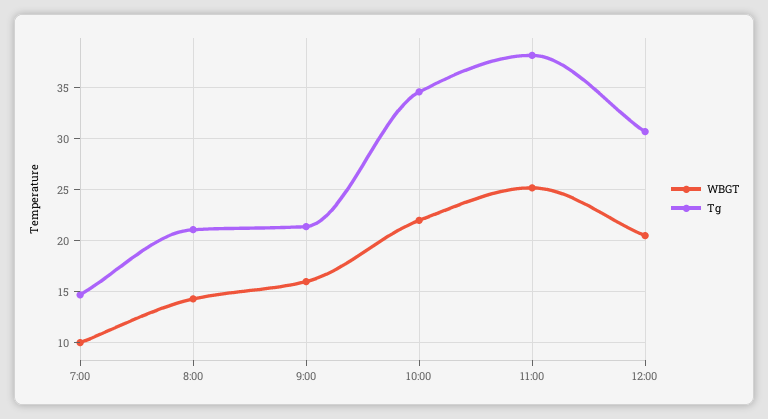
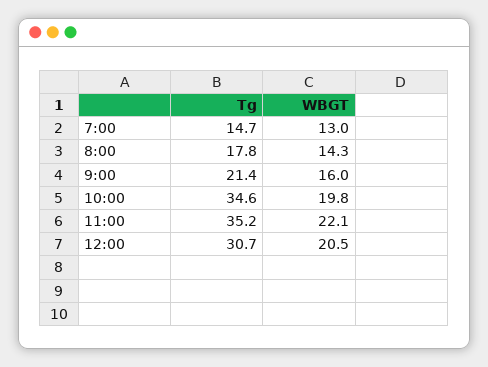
WBGT, 7:00: 10 -> 13
Tg, 8:00: 21 -> 17.8
WBGT, 10:00: 22 -> 19.8
WBGT, 11:00: 25 -> 22.1
Tg, 11:00: 38 -> 35.2

